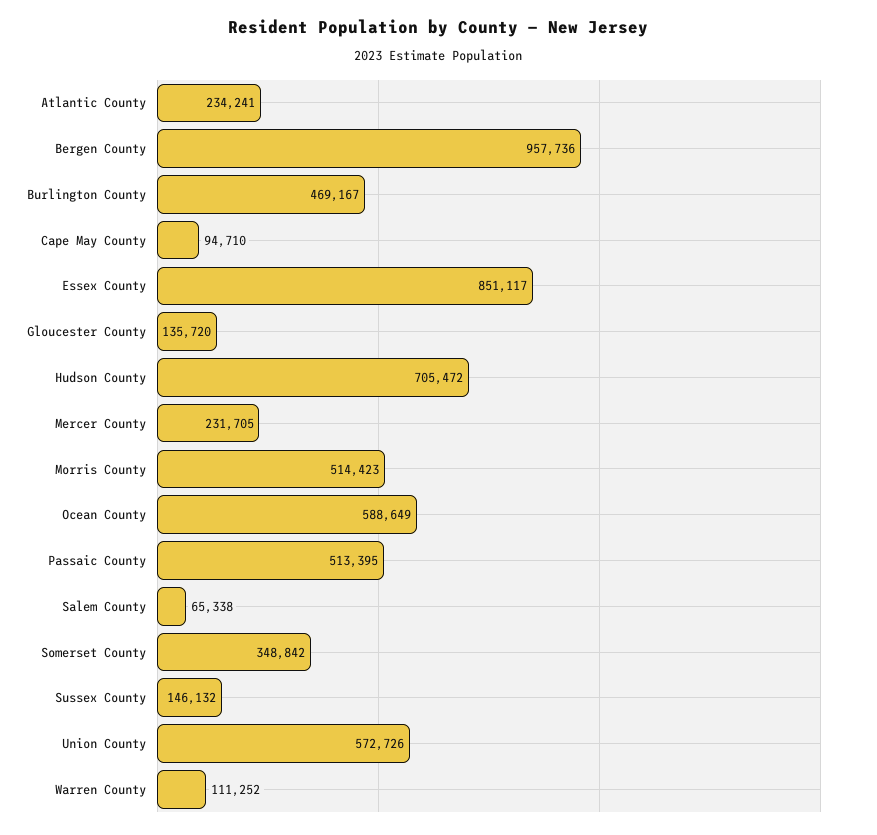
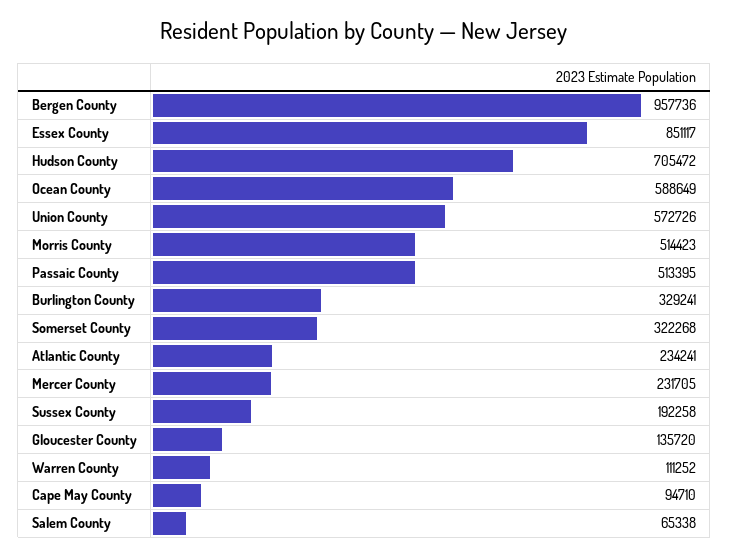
Burlington County: 469167 -> 329241
Somerset County: 348842 -> 322268
Sussex County: 146132 -> 192258

